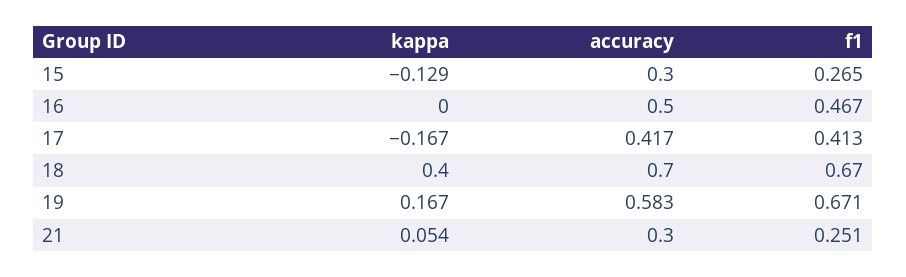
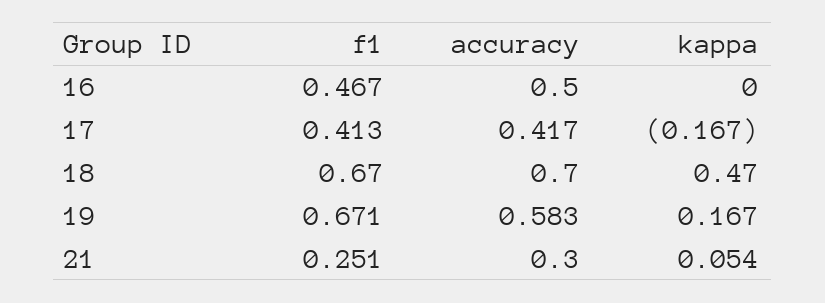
kappa, 15: -0.129 -> none
accuracy, 15: 0.3 -> none
f1, 15: 0.265 -> none
kappa, 18: 0.4 -> 0.47

